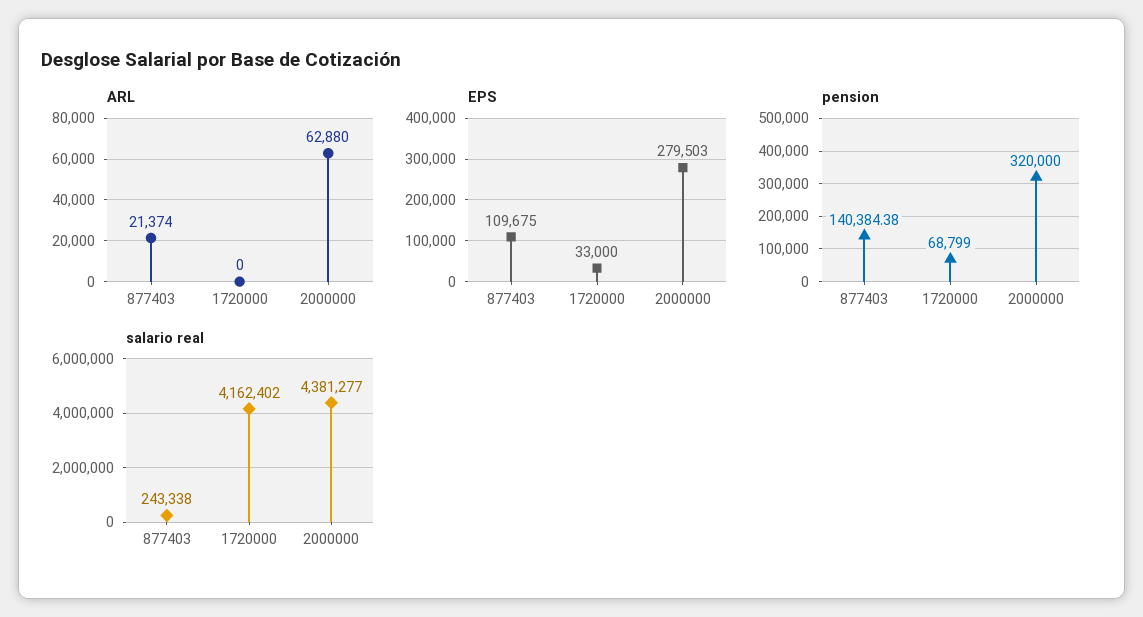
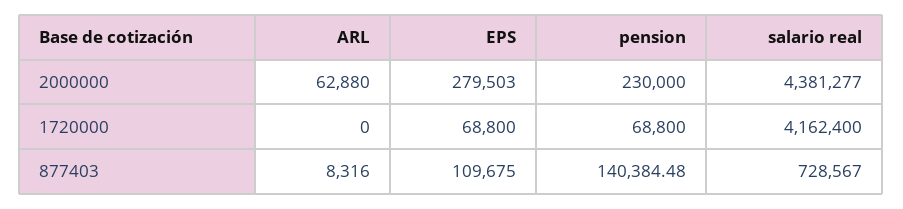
ARL, 877403: 21374 -> 8316
EPS, 1720000: 33000 -> 68800
pension, 877403: 140384.38 -> 140384.48
pension, 1720000: 68799 -> 68800
pension, 2000000: 320000 -> 230000
salario real, 877403: 243338 -> 728567
salario real, 1720000: 4162402 -> 4162400

